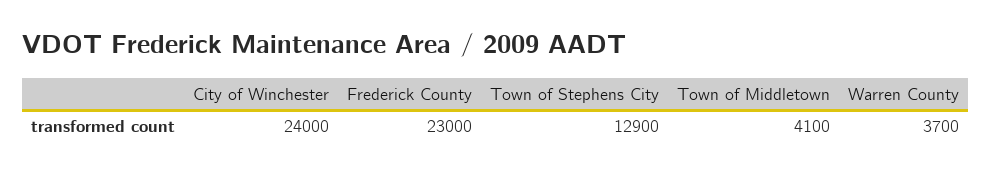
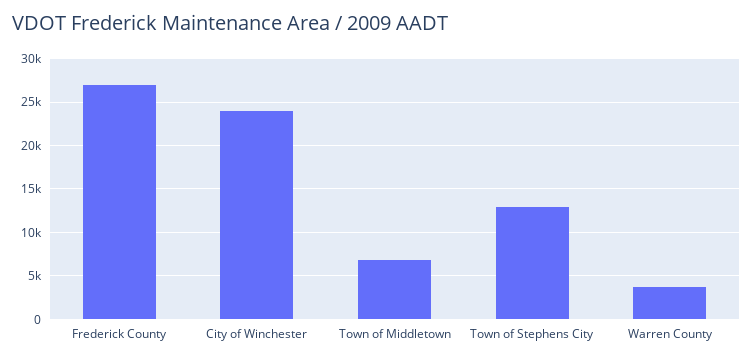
Frederick County: 23000 -> 27000
Town of Middletown: 4100 -> 7000

